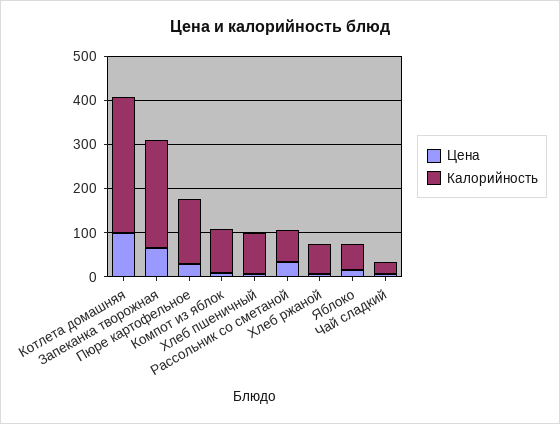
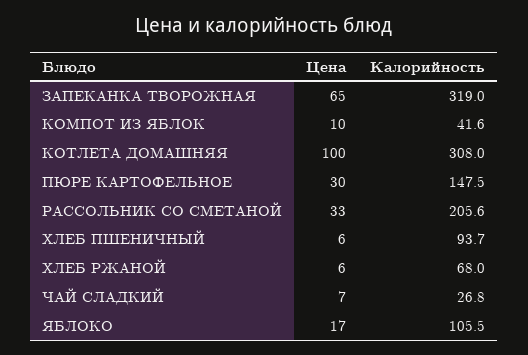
Калорийность, Запеканка творожная: 240 -> 319
Калорийность, Компот из яблок: 100 -> 41.6
Калорийность, Рассольник со сметаной: 80 -> 205.6
Калорийность, Яблоко: 60 -> 105.5

